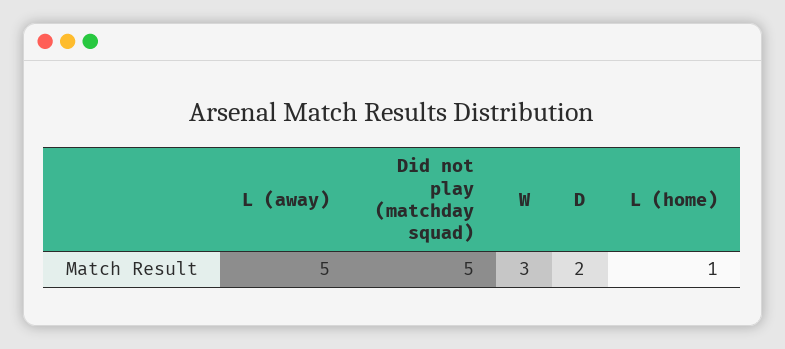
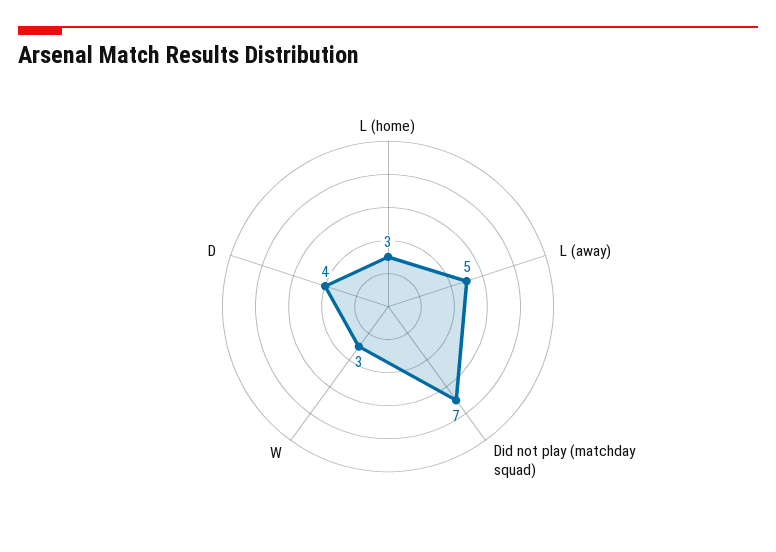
Did not play (matchday squad): 5 -> 7
D: 2 -> 4
L (home): 1 -> 3

